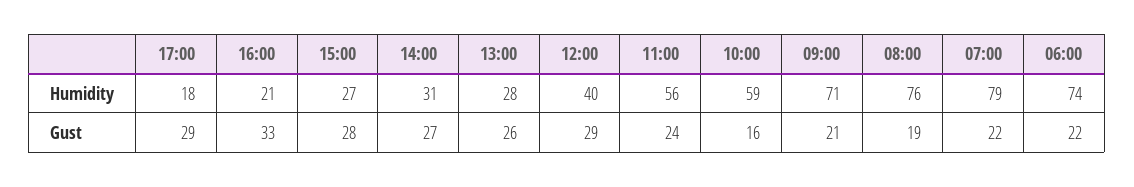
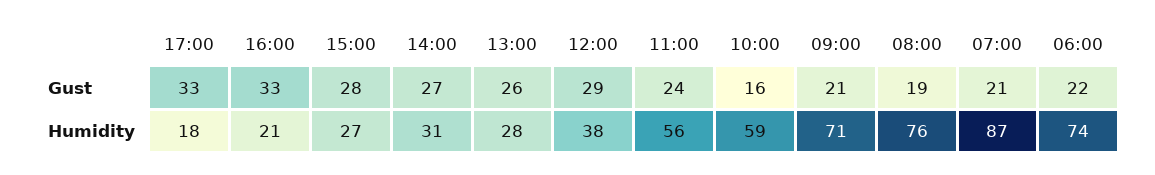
12:00, Humidity: 40 -> 38
07:00, Humidity: 79 -> 87
17:00, Gust: 29 -> 33
07:00, Gust: 22 -> 21

